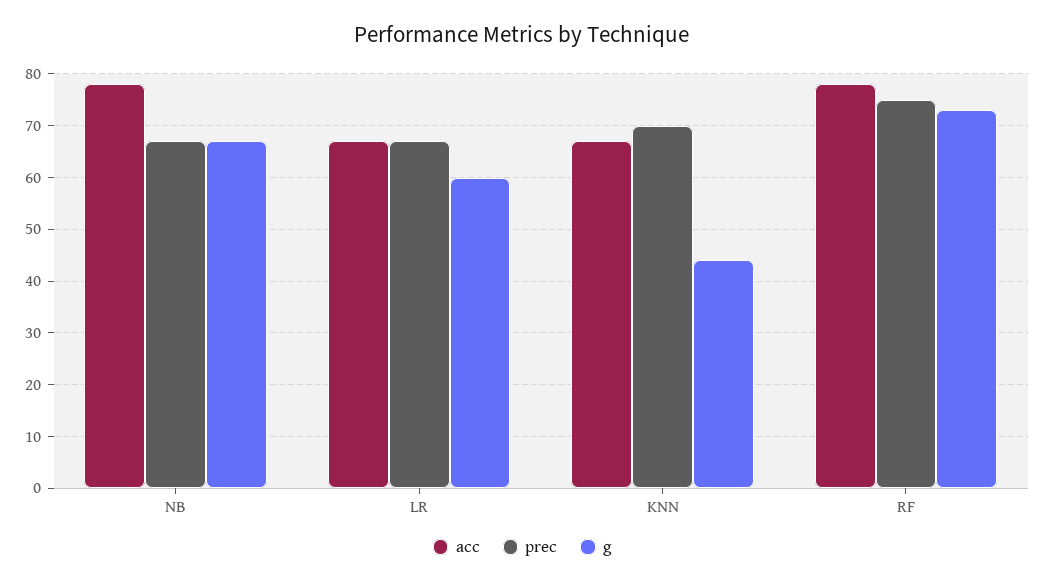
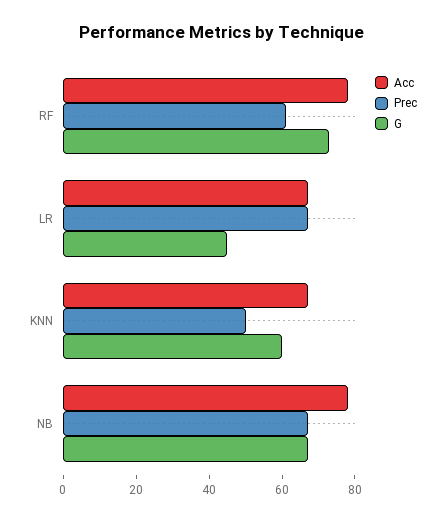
g, LR: 60 -> 45
prec, KNN: 70 -> 50
g, KNN: 45 -> 60
prec, RF: 75 -> 60

